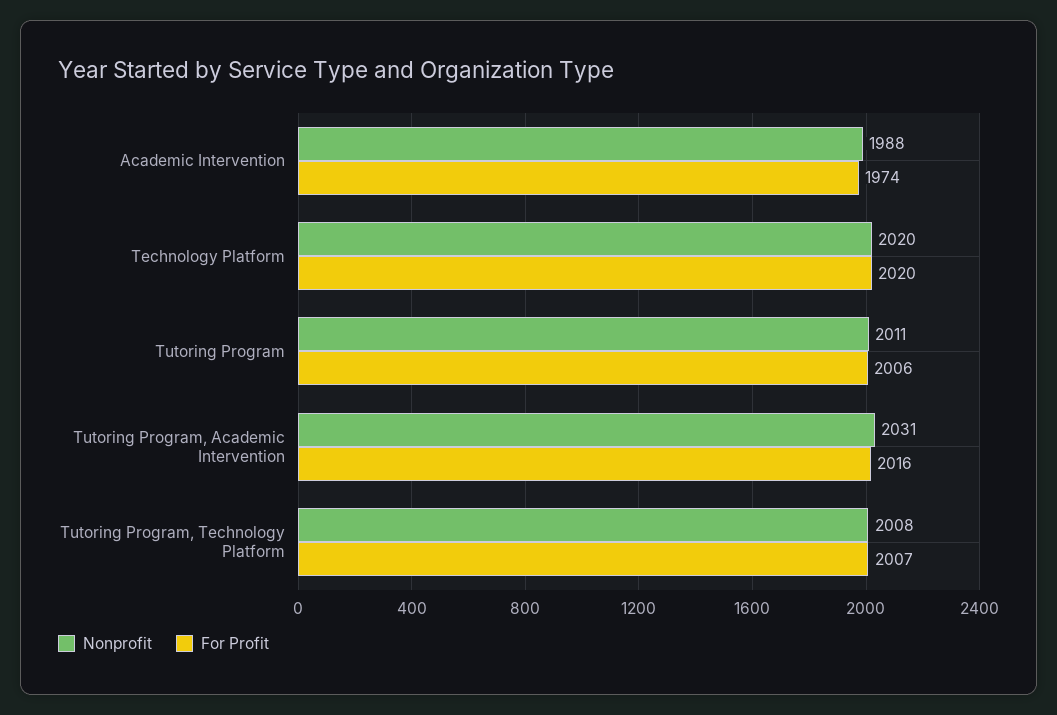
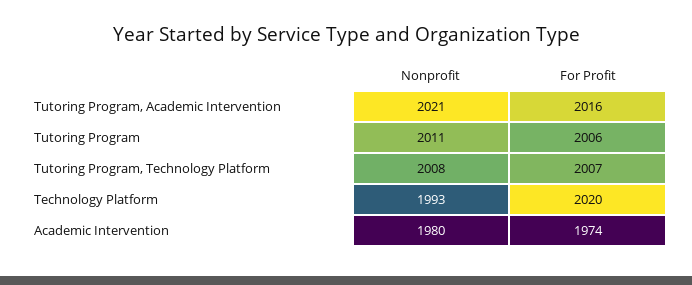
Nonprofit, Academic Intervention: 1988 -> 1980
Nonprofit, Technology Platform: 2020 -> 1993
Nonprofit, Tutoring Program, Academic Intervention: 2031 -> 2021

